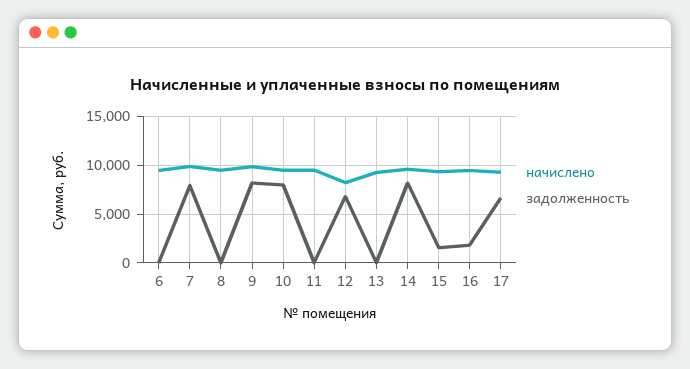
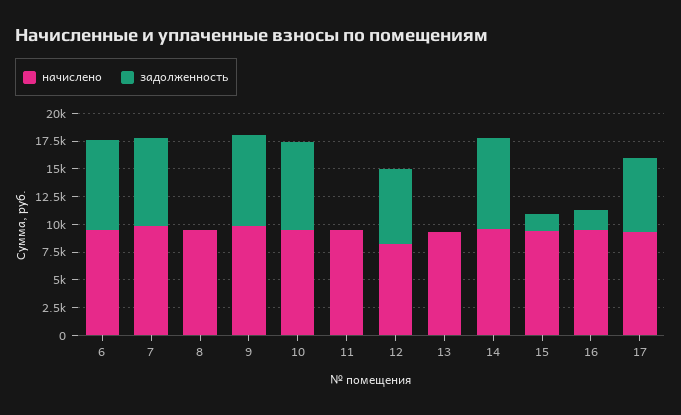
задолженность, 6: 0 -> 7500

